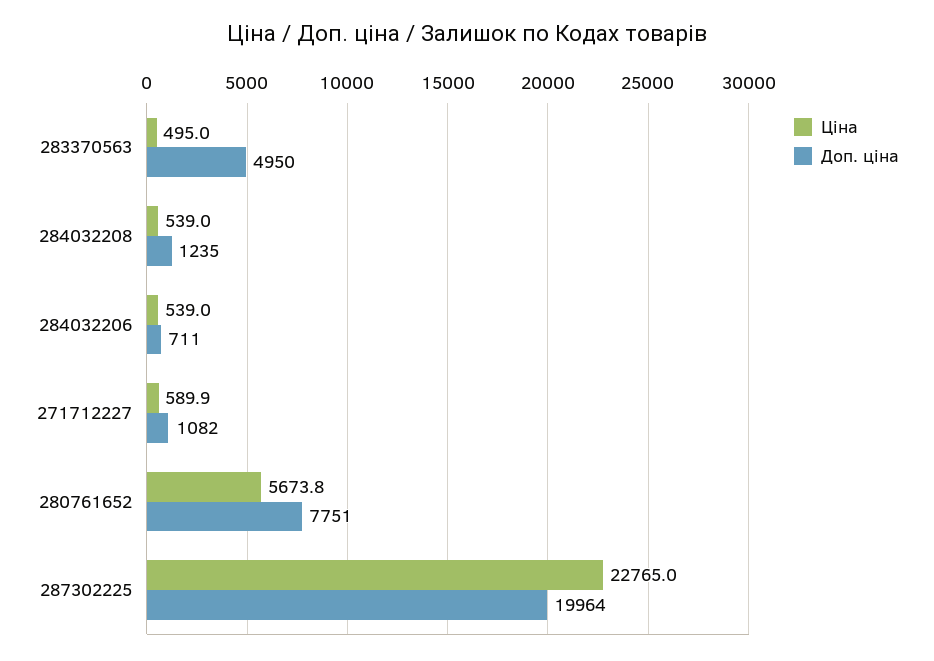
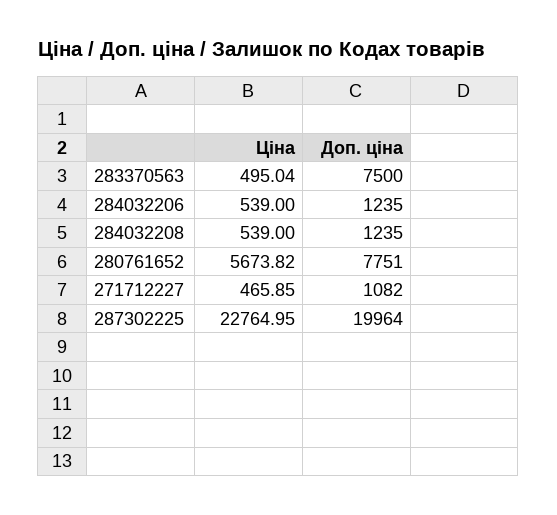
Доп. ціна, 283370563: 4950 -> 7500
Доп. ціна, 284032206: 711 -> 1235
Ціна, 271712227: 589.9 -> 465.85

